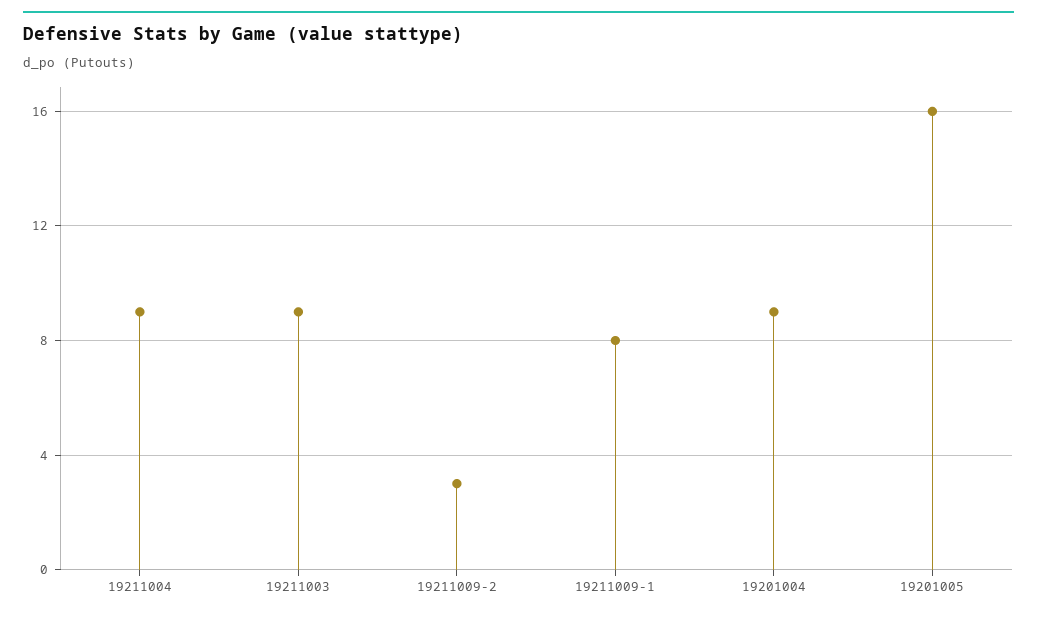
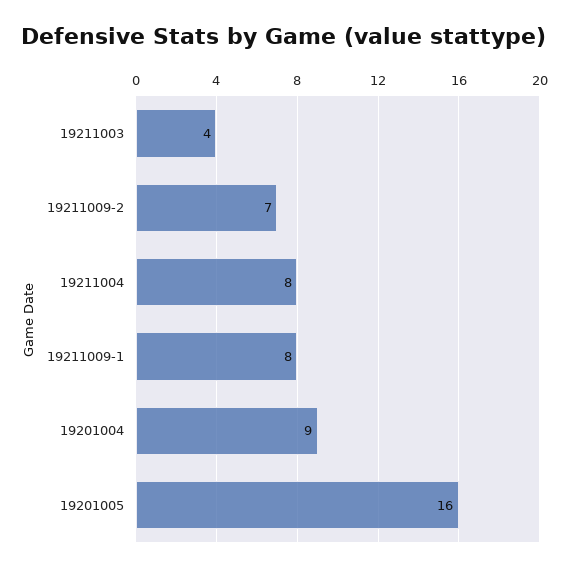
19211004: 9 -> 8
19211003: 9 -> 4
19211009-2: 3 -> 7

